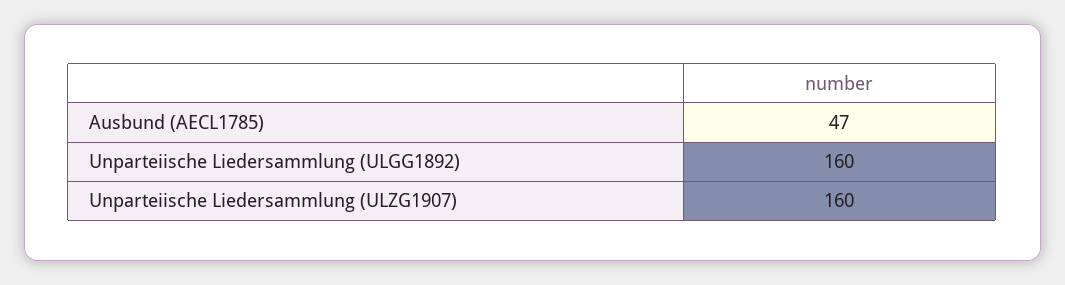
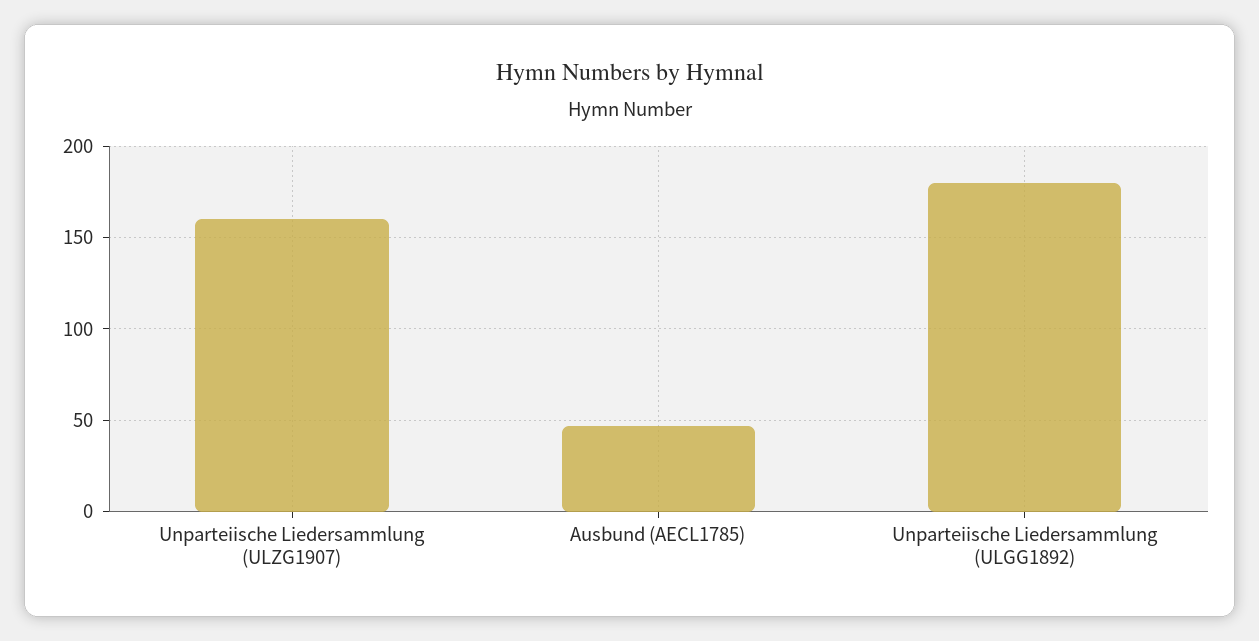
Unparteiische Liedersammlung (ULGG1892): 160 -> 180

